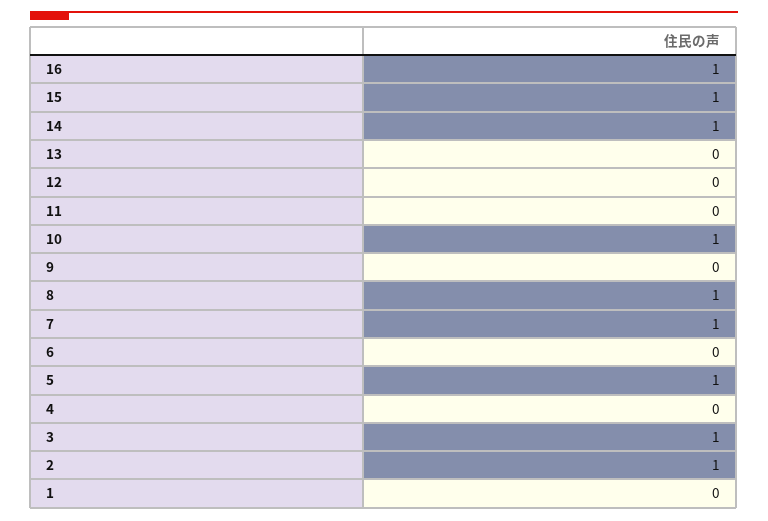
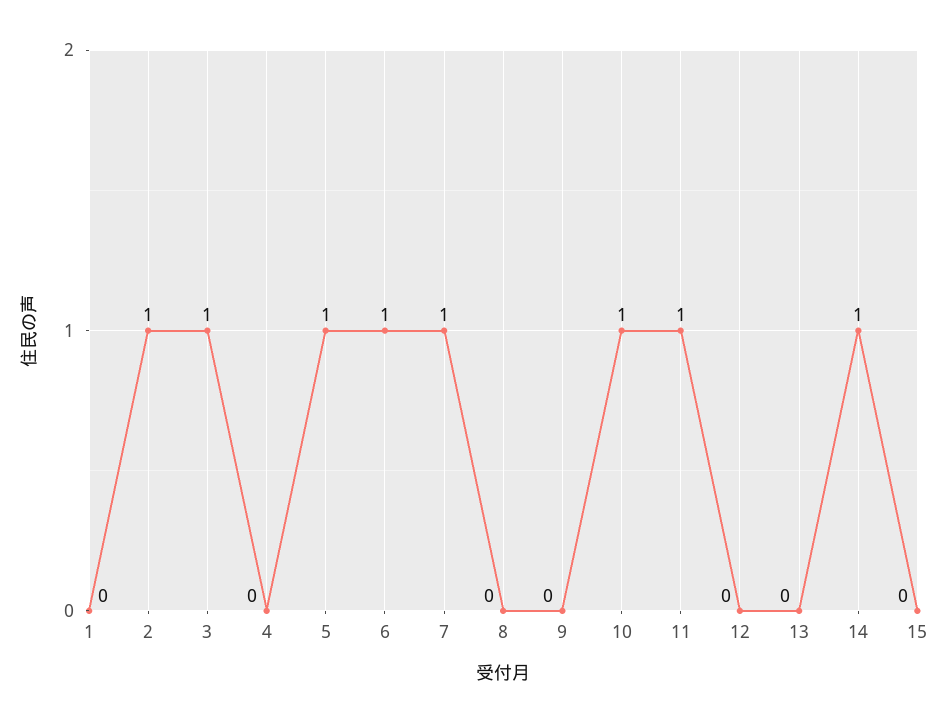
16: 1 -> none
15: 1 -> 0
11: 0 -> 1
8: 1 -> 0
6: 0 -> 1

